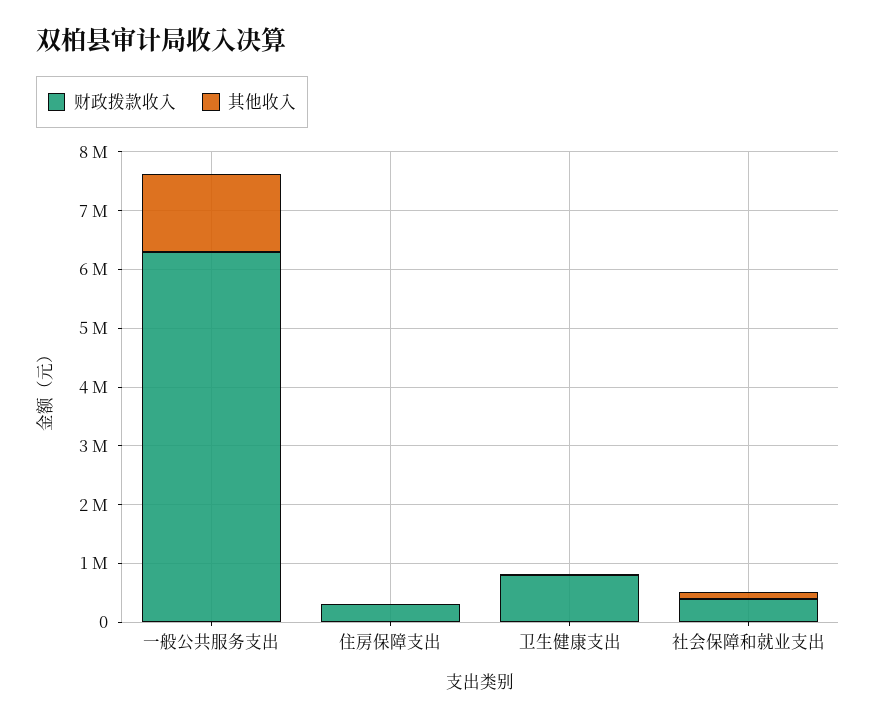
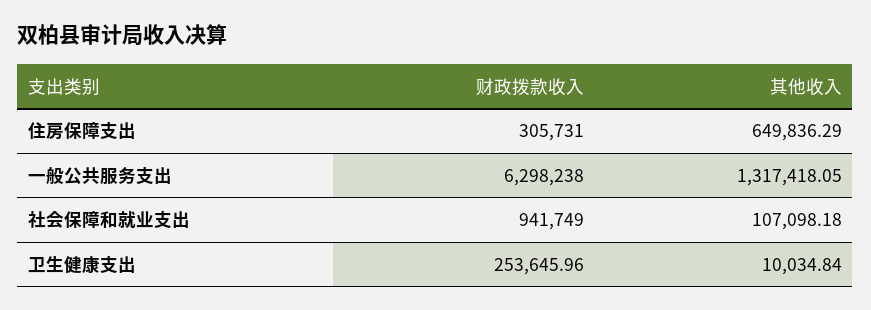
其他收入, 住房保障支出: 0 -> 649836.29
财政拨款收入, 卫生健康支出: 800000 -> 253645.96
财政拨款收入, 社会保障和就业支出: 400000 -> 941749

